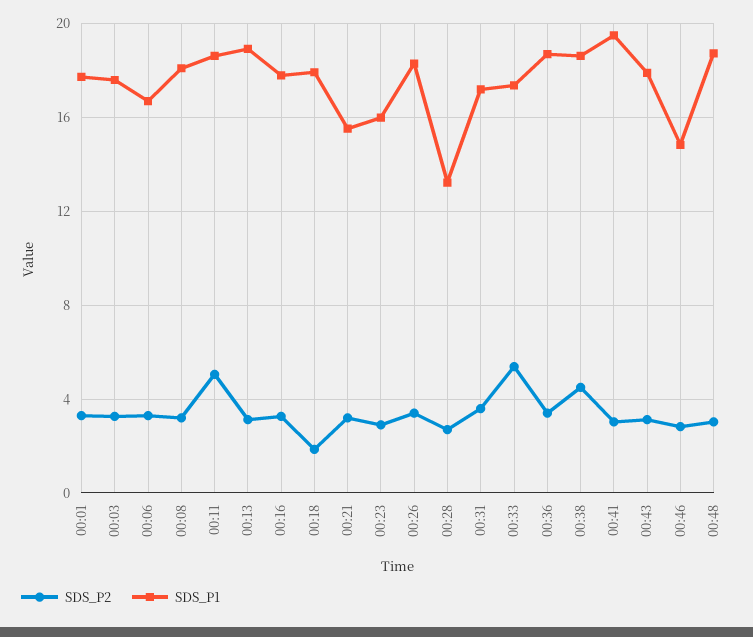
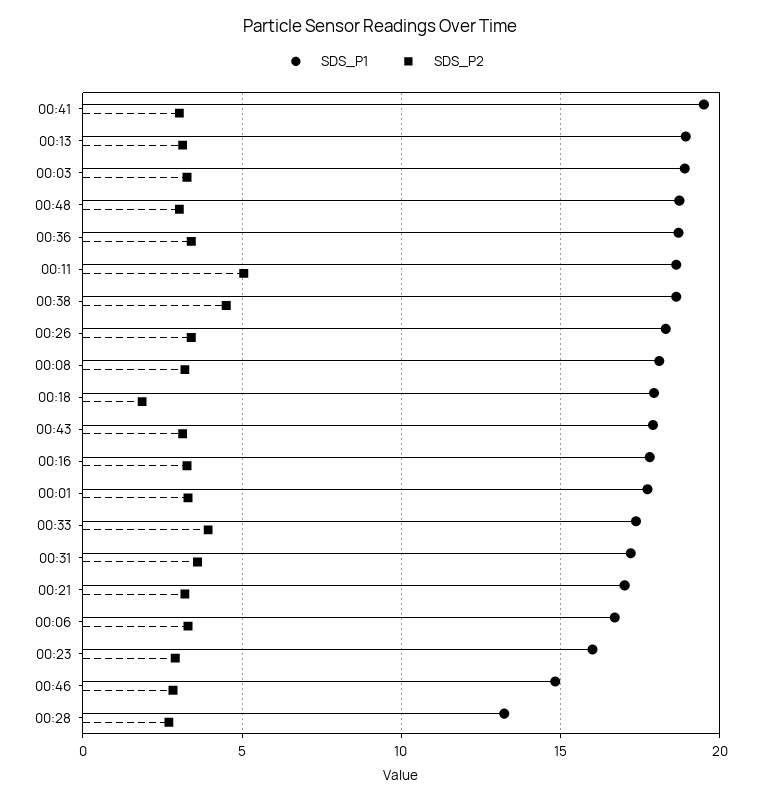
SDS_P1, 00:03: 17.5 -> 19
SDS_P1, 00:21: 15.5 -> 17
SDS_P2, 00:33: 5.5 -> 4

